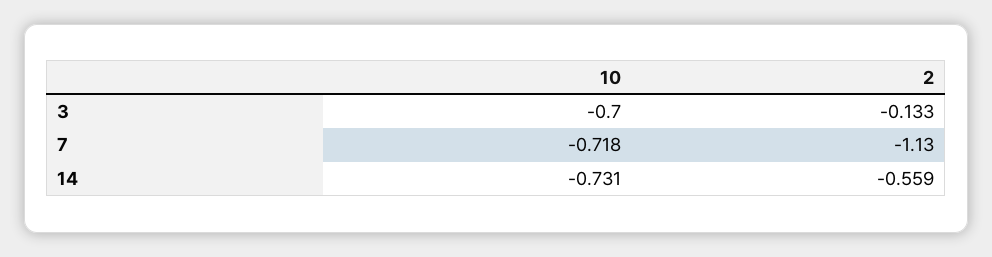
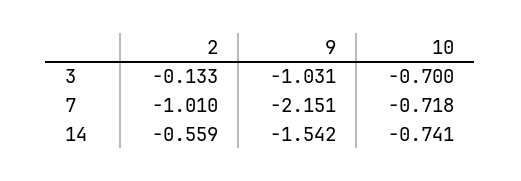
2, 7: -1.13 -> -1.01
10, 14: -0.731 -> -0.741
9, 3: none -> -1.031
9, 7: none -> -2.151
9, 14: none -> -1.542

